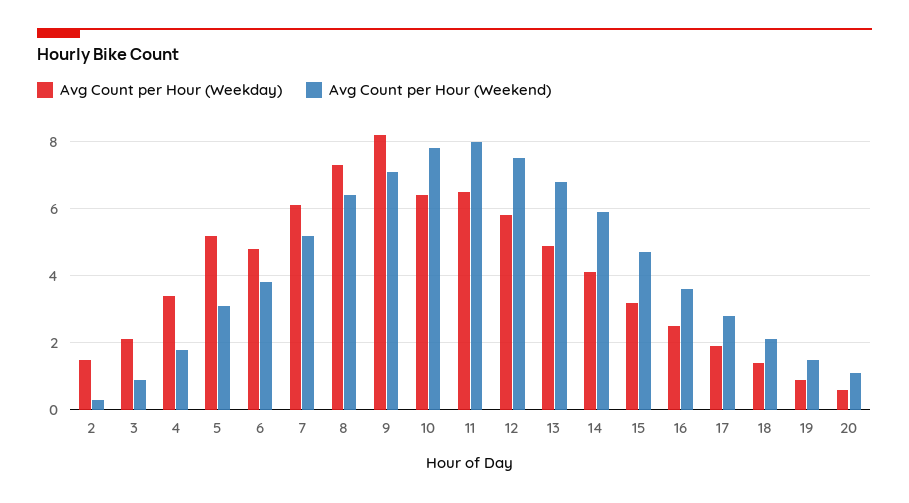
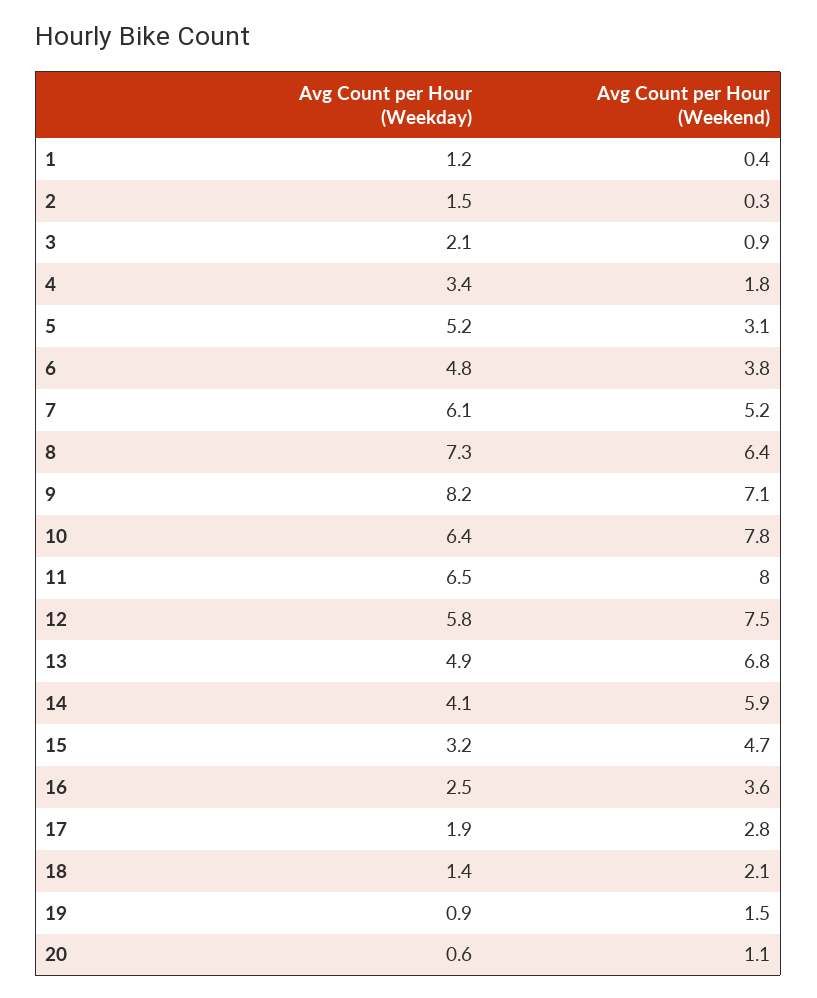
Avg Count per Hour (Weekday), 1: none -> 1.2
Avg Count per Hour (Weekend), 1: none -> 0.4

